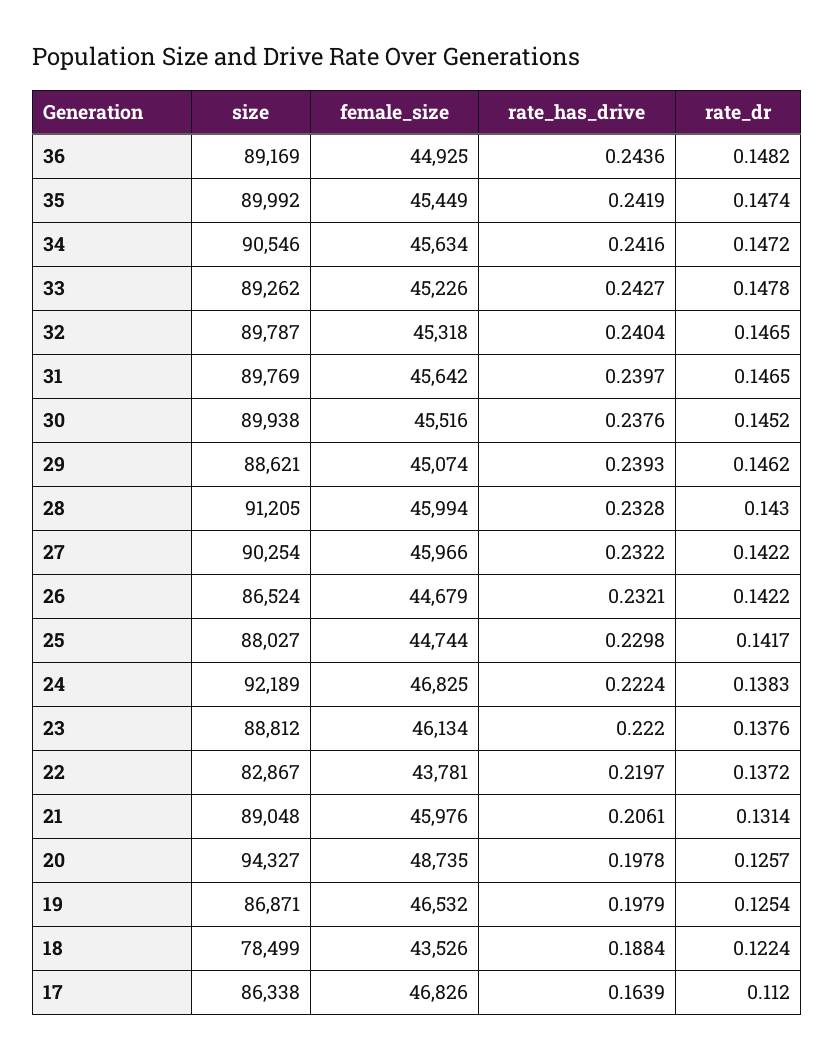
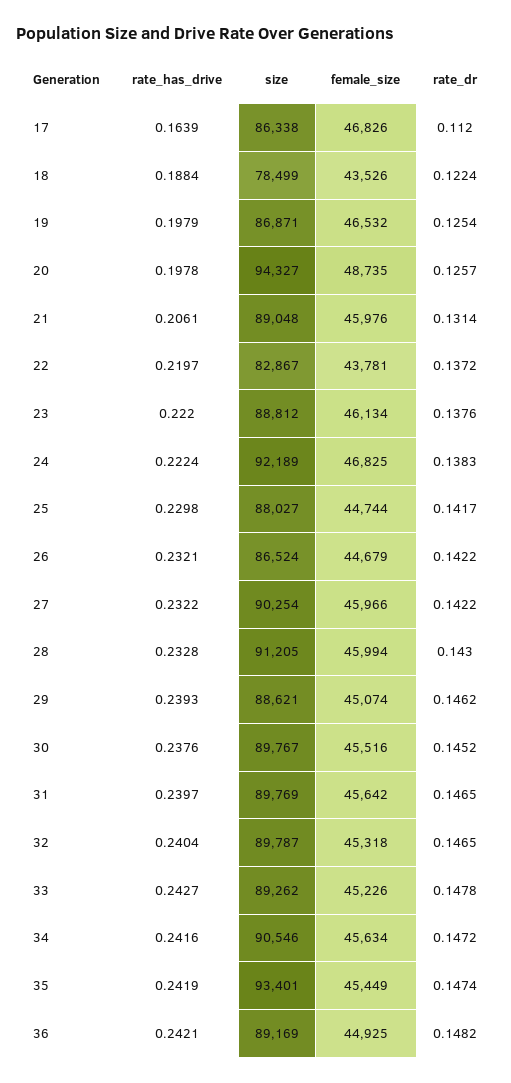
rate_has_drive, 36: 0.2436 -> 0.2421
size, 35: 89992 -> 93401
size, 30: 89938 -> 89767

